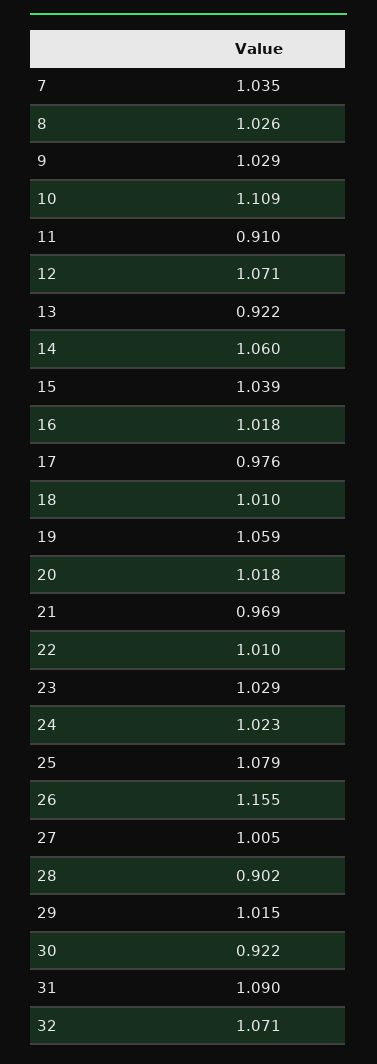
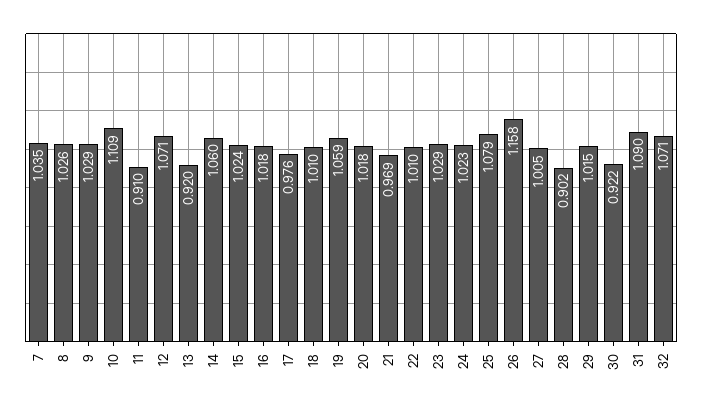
13: 0.922 -> 0.92
15: 1.039 -> 1.024
26: 1.155 -> 1.158

